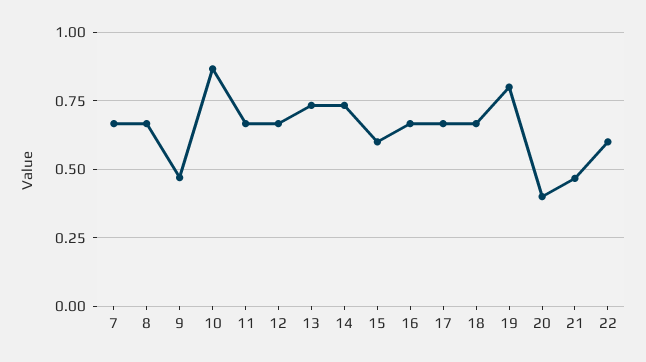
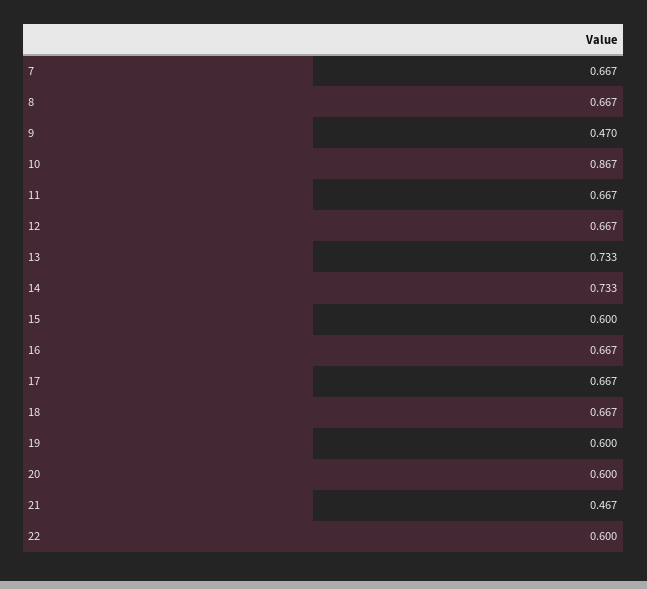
19: 0.8 -> 0.6
20: 0.4 -> 0.6

